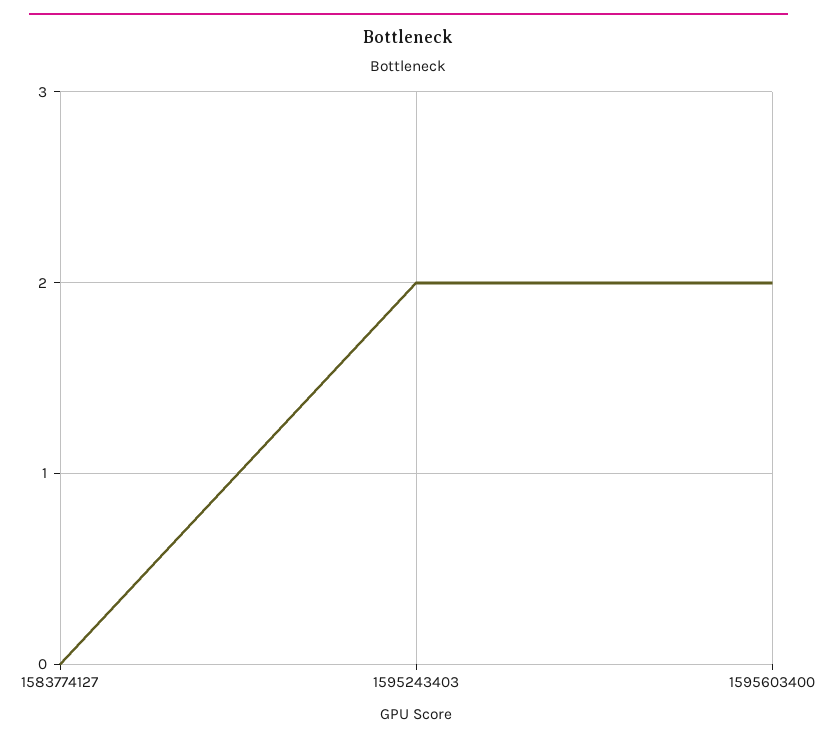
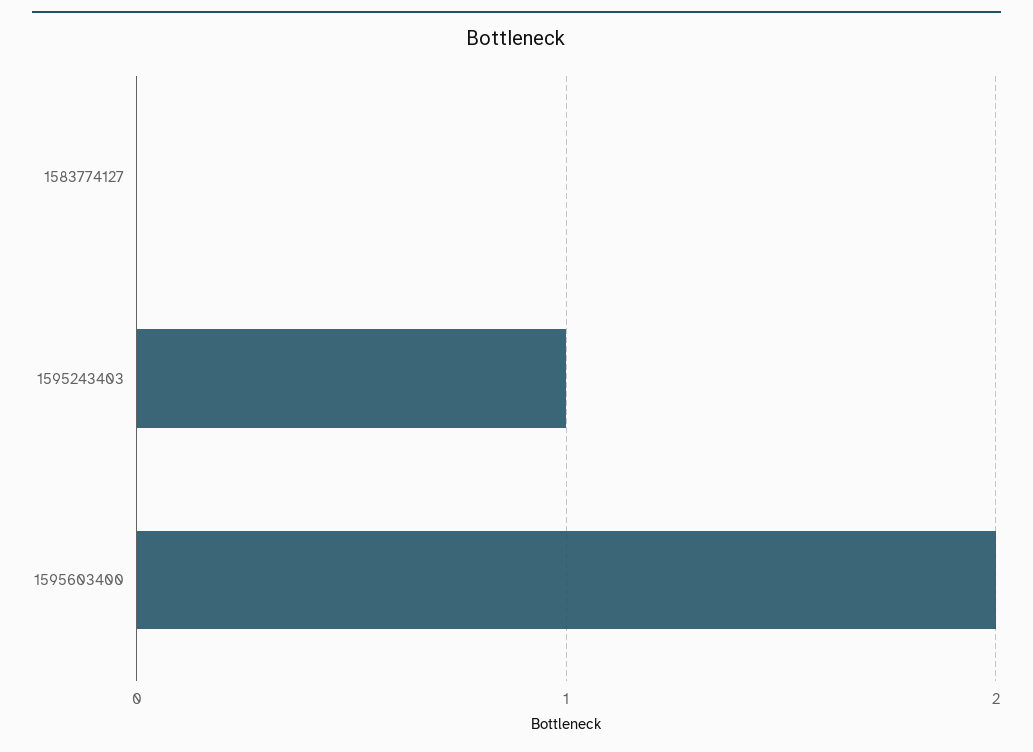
1595243403: 2 -> 1

